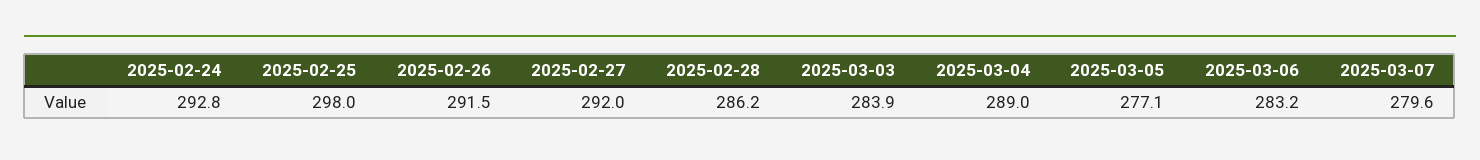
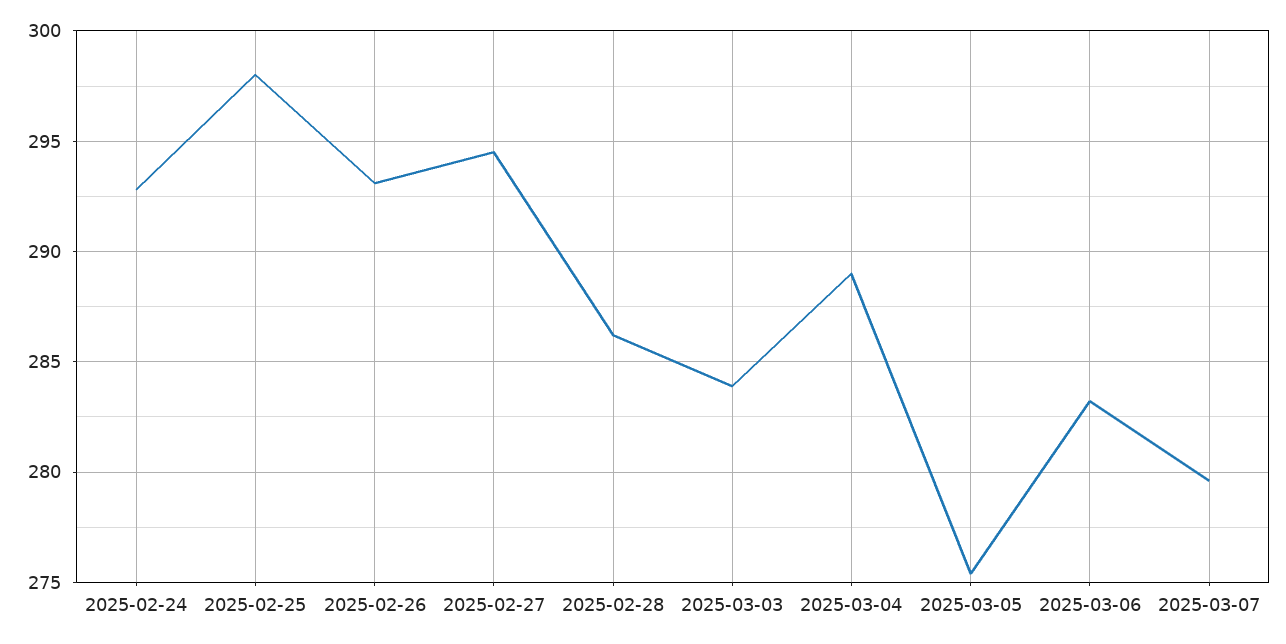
2025-02-26: 291.5 -> 293
2025-02-27: 292 -> 294.5
2025-03-05: 277.1 -> 275.5

